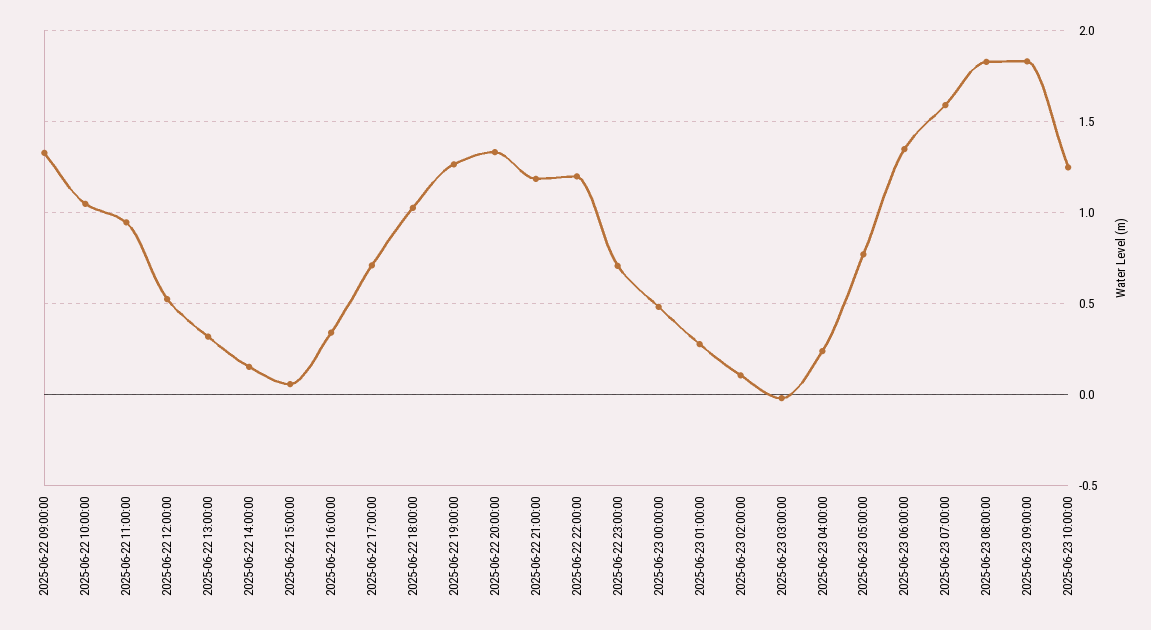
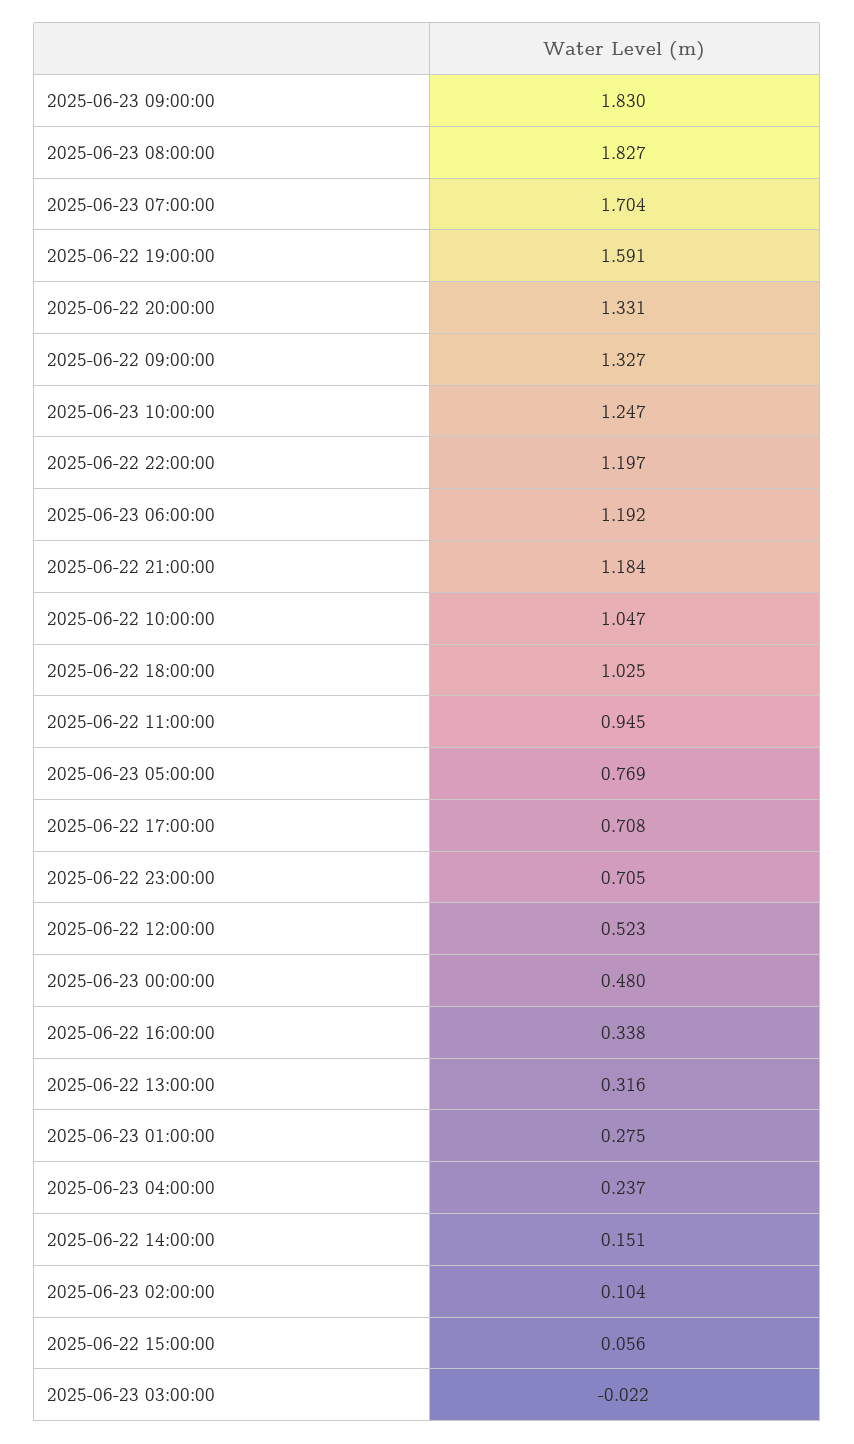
2025-06-22 19:00:00: 1.25 -> 1.591
2025-06-23 06:00:00: 1.35 -> 1.192
2025-06-23 07:00:00: 1.6 -> 1.704

